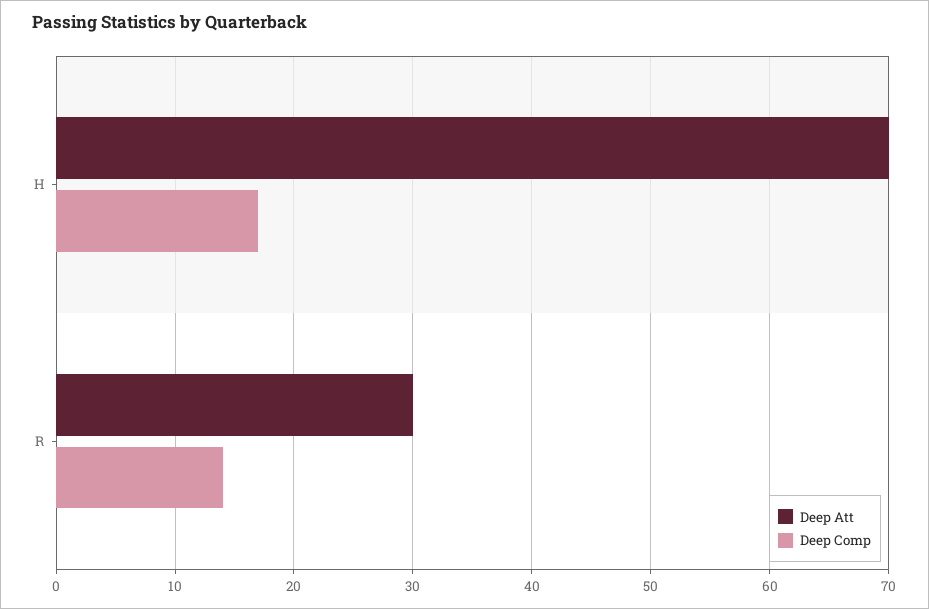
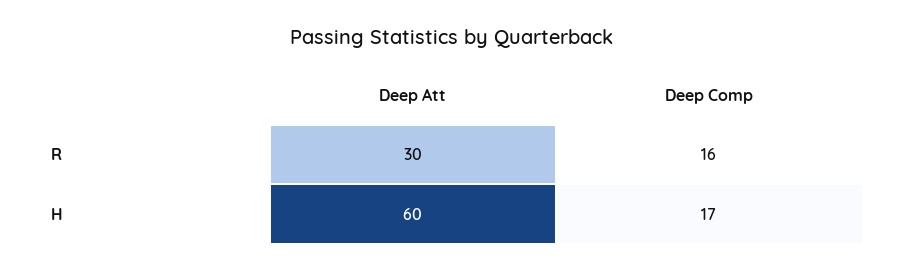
Deep Att, H: 70 -> 60
Deep Comp, R: 14 -> 16

